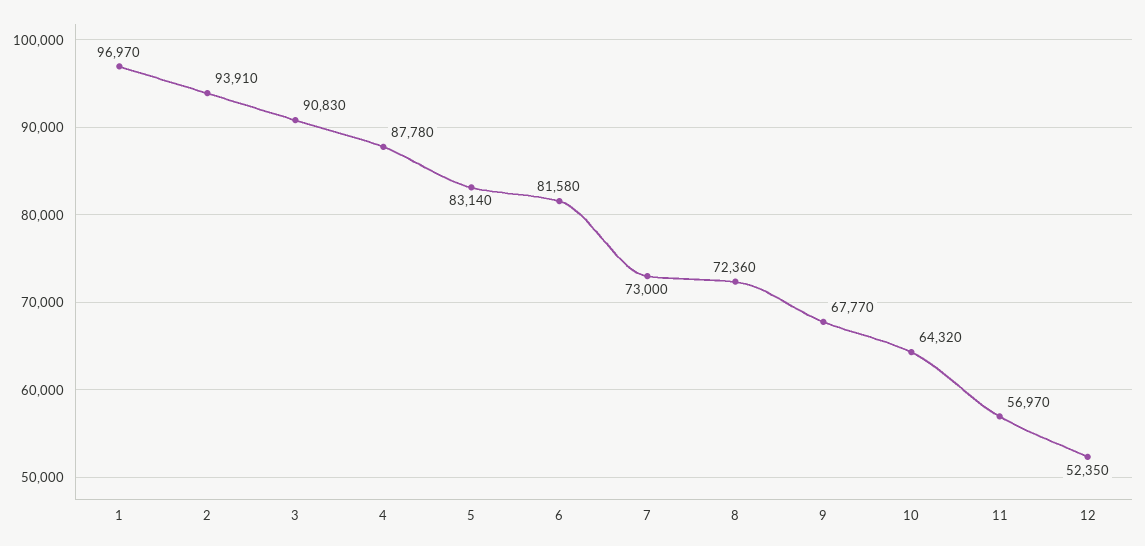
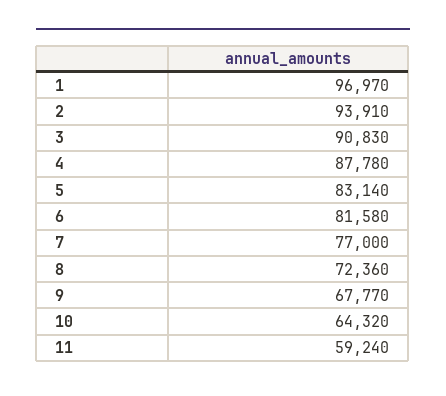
7: 73000 -> 77000
11: 56970 -> 59240
12: 52350 -> none

